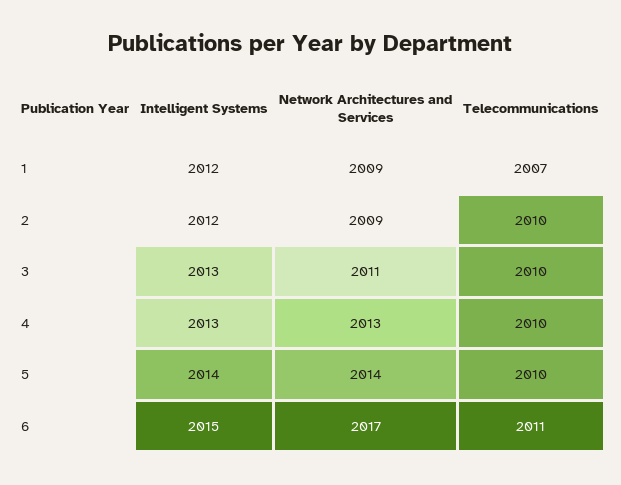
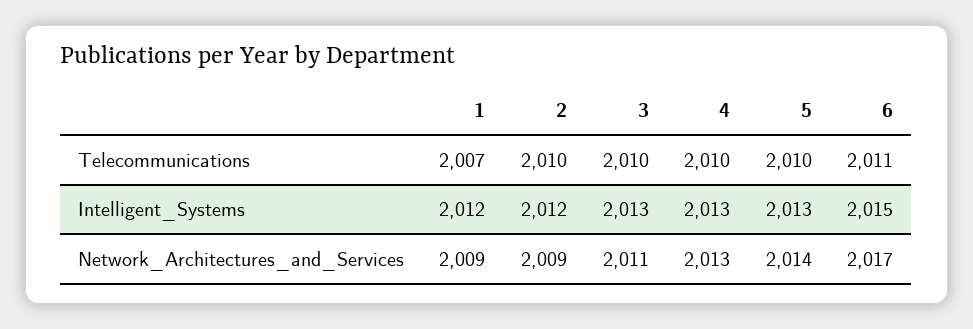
Intelligent Systems, 5: 2014 -> 2013

